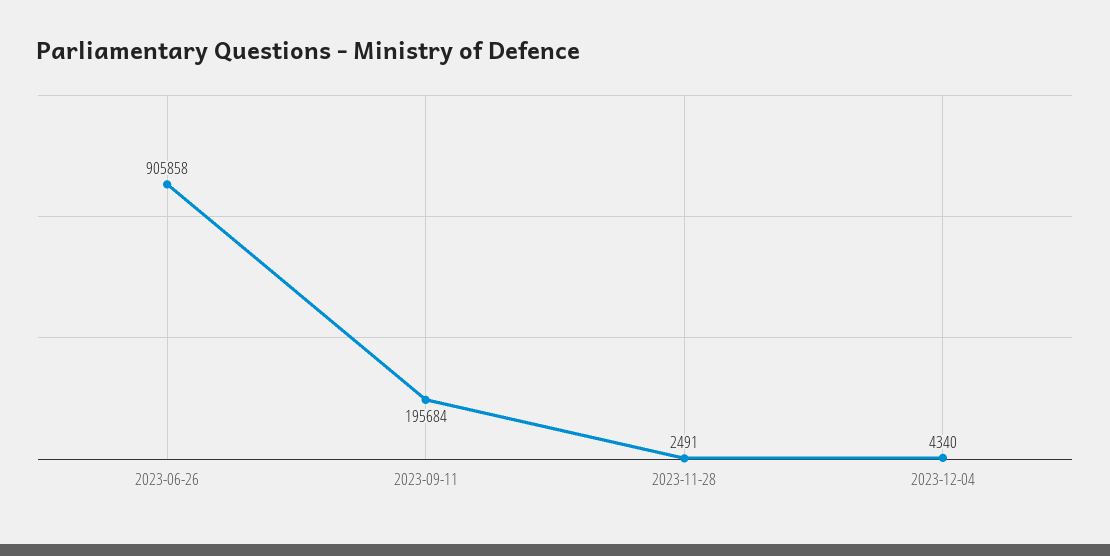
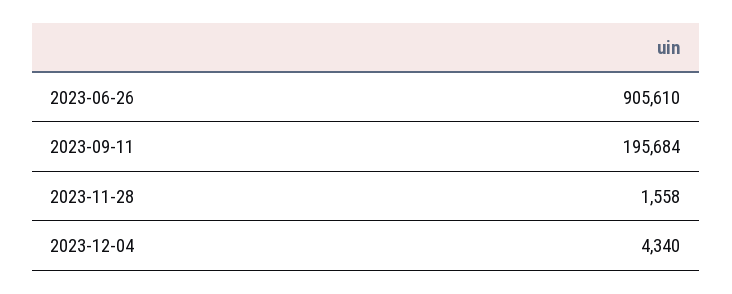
2023-06-26: 905858 -> 905610
2023-11-28: 2491 -> 1558

